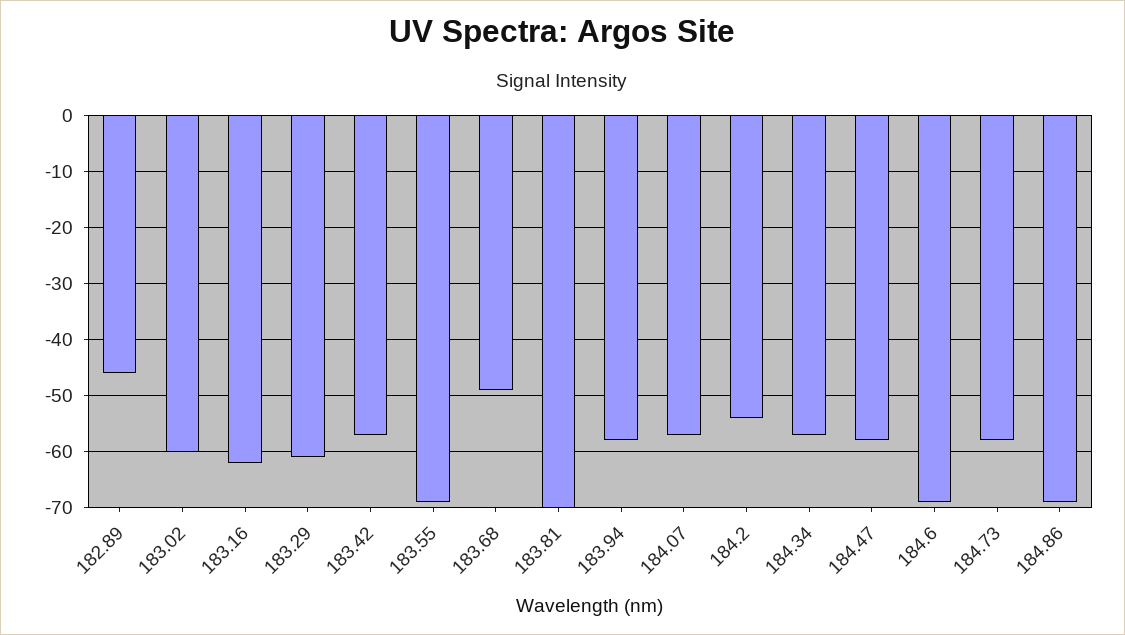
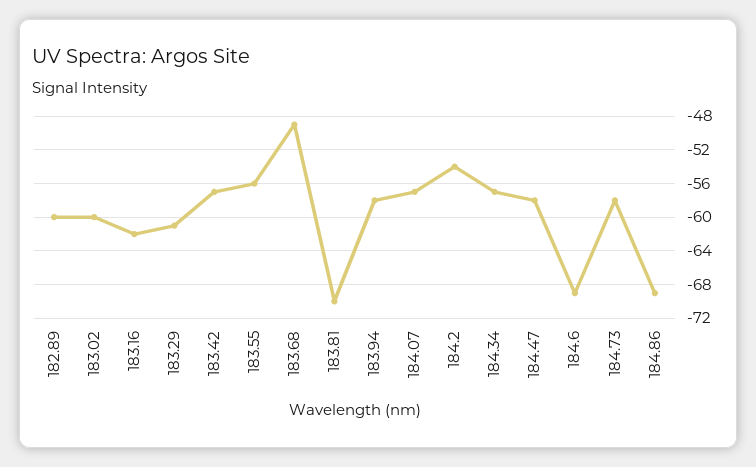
182.89: -45 -> -60
183.55: -70 -> -56

